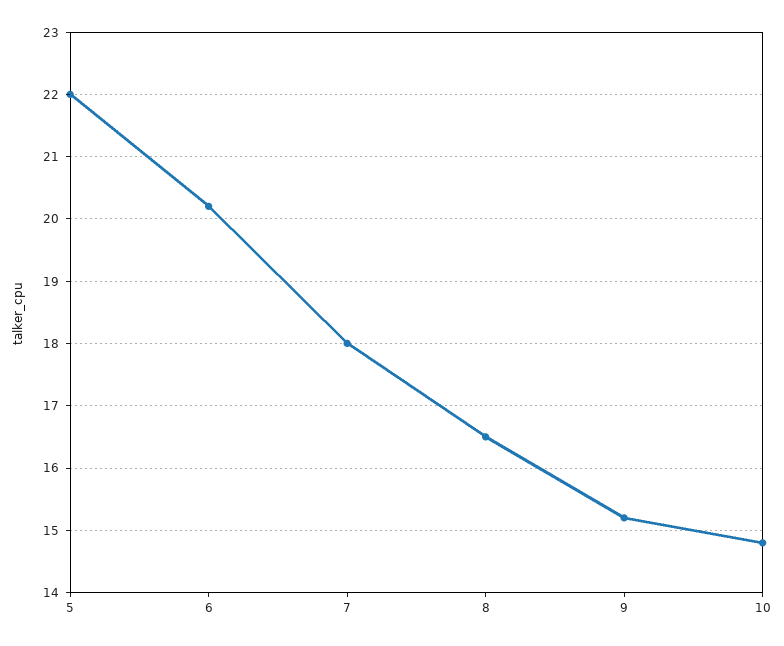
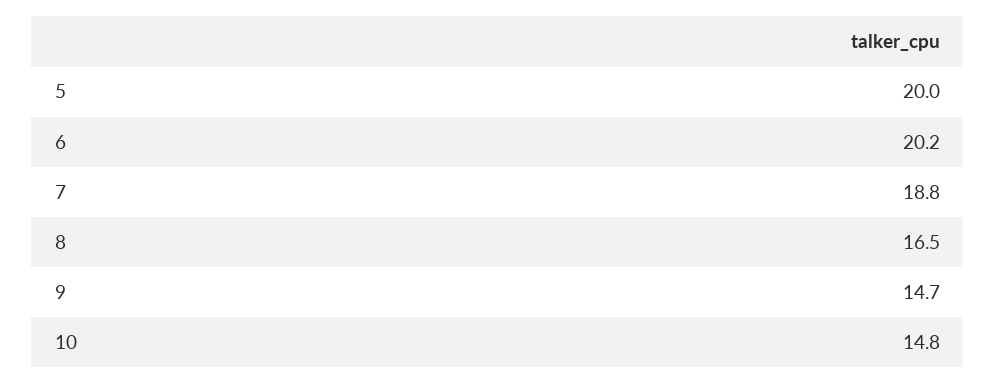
5: 22 -> 20
7: 18 -> 18.8
9: 15.2 -> 14.7

